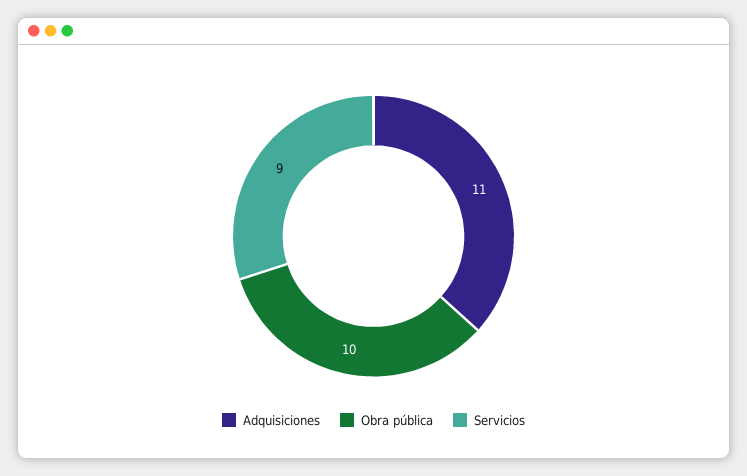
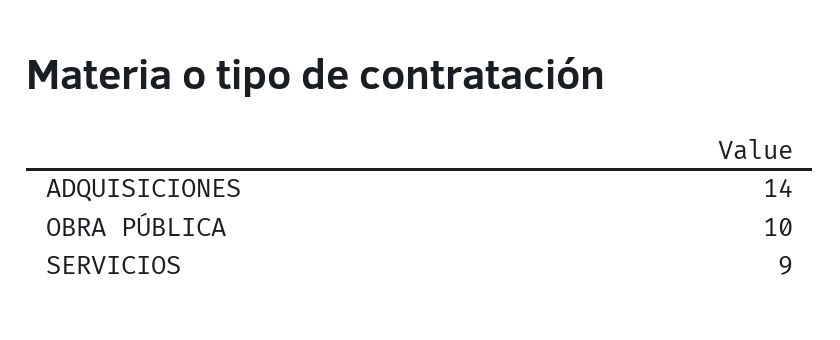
Adquisiciones: 11 -> 14

